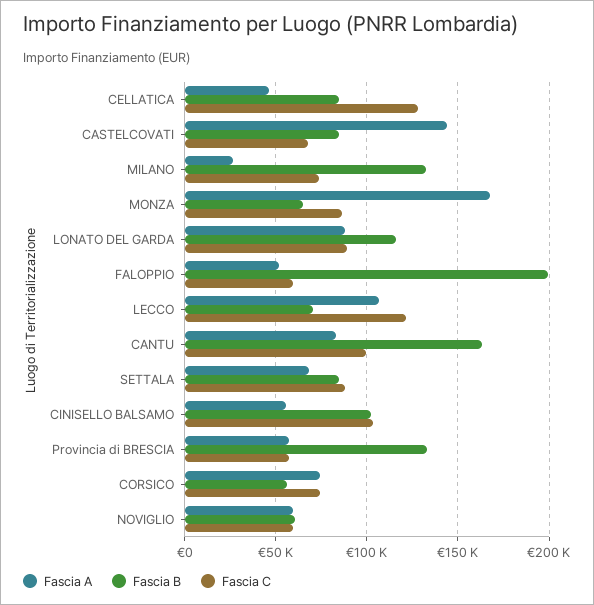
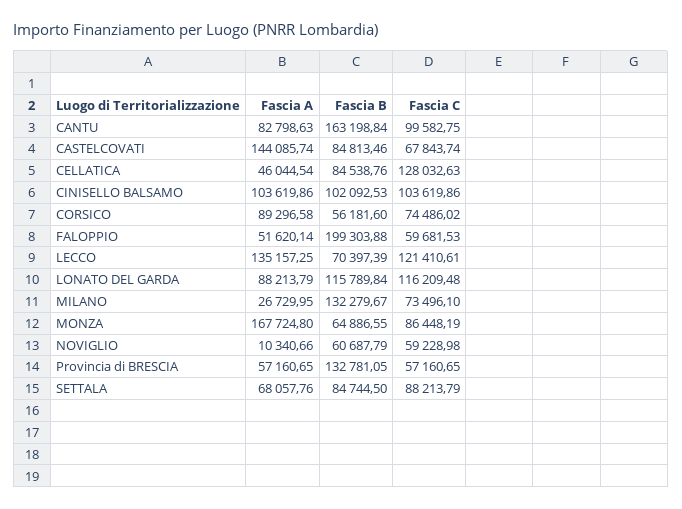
Fascia C, LONATO DEL GARDA: 90000 -> 116209.48
Fascia A, LECCO: 105000 -> 135157.25
Fascia A, CINISELLO BALSAMO: 55000 -> 103619.86
Fascia A, CORSICO: 75000 -> 89296.58
Fascia A, NOVIGLIO: 60000 -> 10340.66

